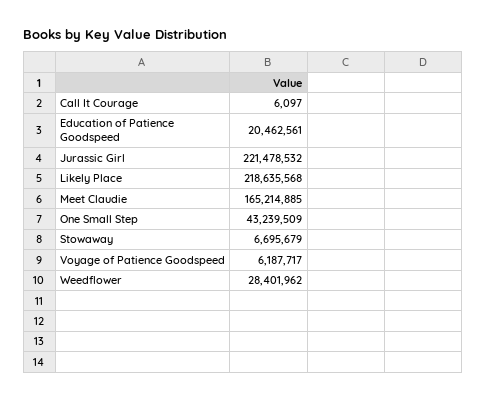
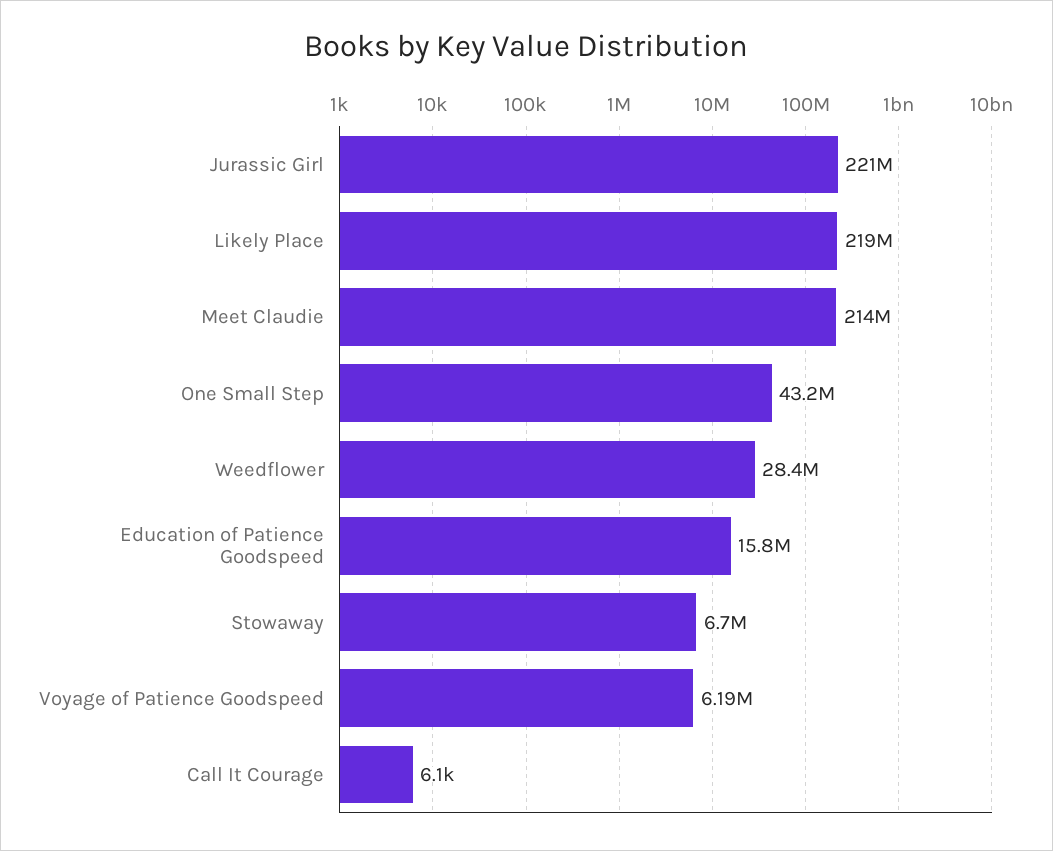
Education of Patience Goodspeed: 20462561 -> 15800000
Meet Claudie: 165214885 -> 214000000

